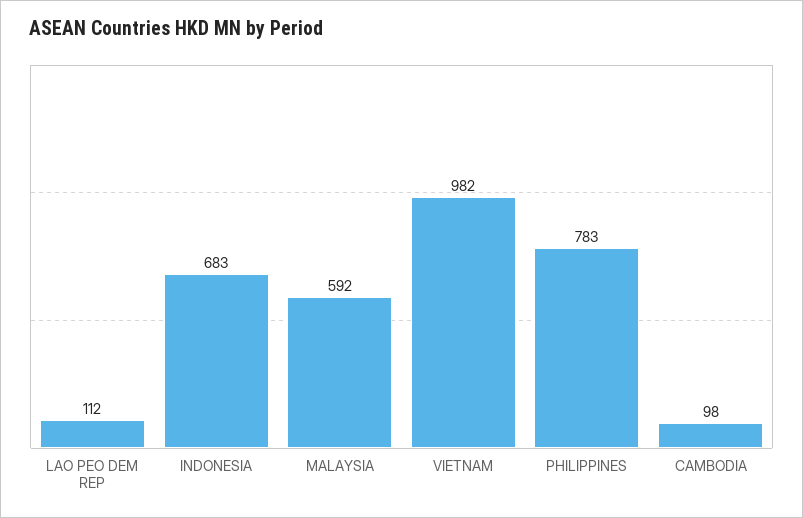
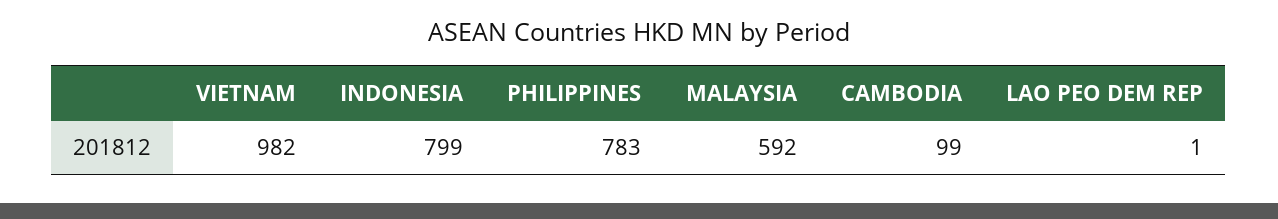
LAO PEO DEM REP: 112 -> 1
INDONESIA: 683 -> 799
CAMBODIA: 98 -> 99

